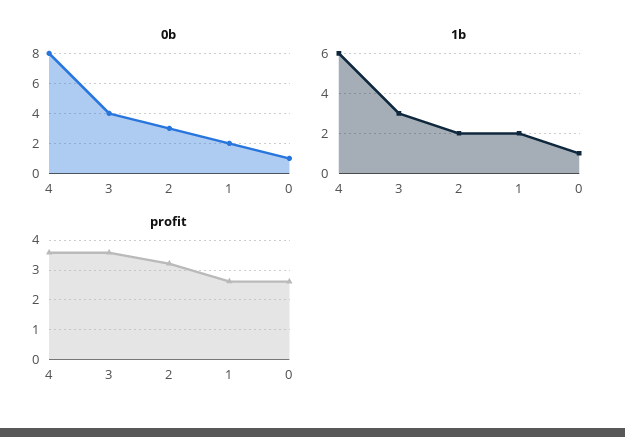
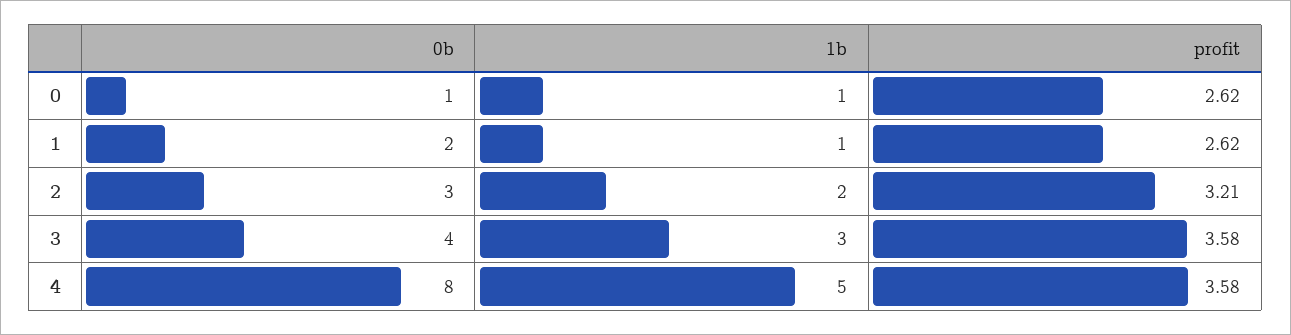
1b, 4: 6 -> 5
1b, 1: 2 -> 1

